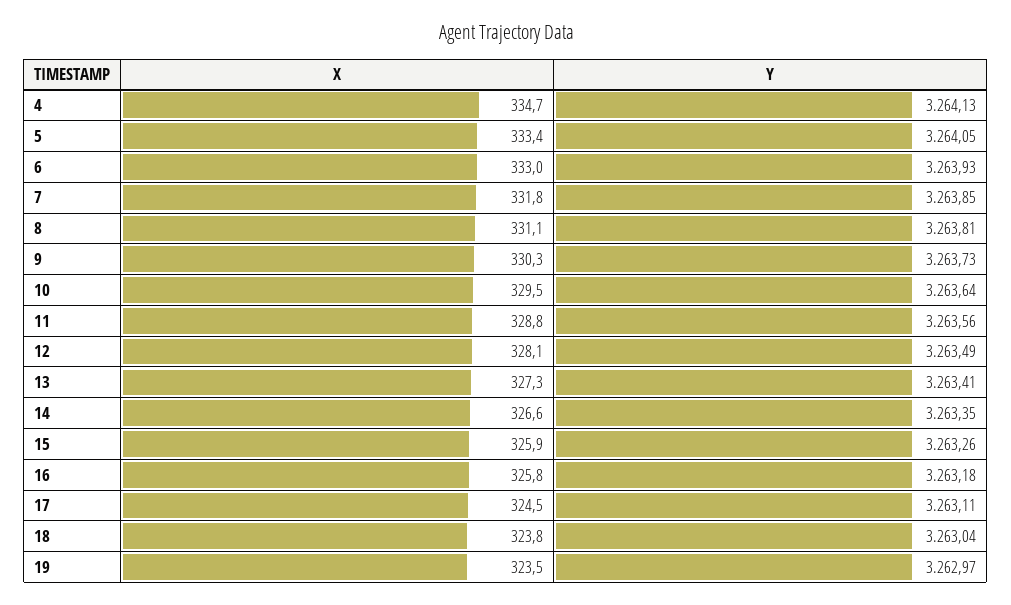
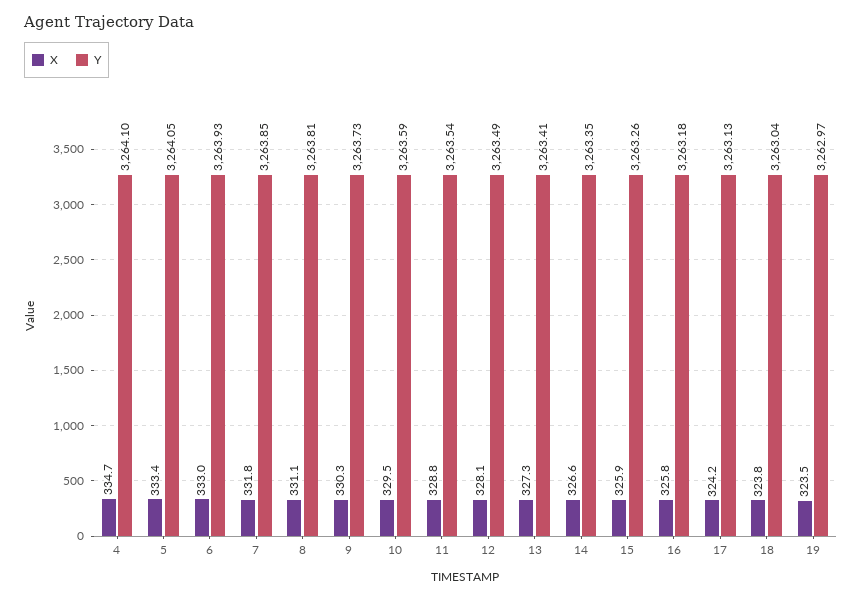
Y, 4: 3264.13 -> 3264.1
Y, 10: 3263.64 -> 3263.59
Y, 11: 3263.56 -> 3263.54
X, 17: 324.5 -> 324.2
Y, 17: 3263.11 -> 3263.13

